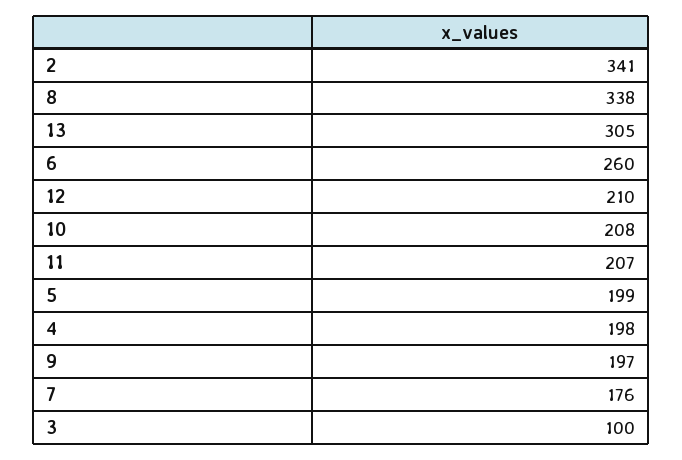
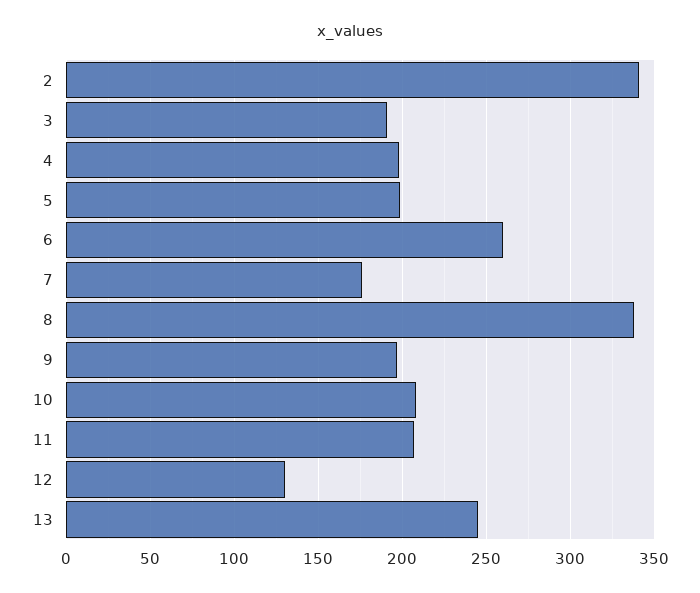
13: 305 -> 245
12: 210 -> 130
3: 100 -> 190

